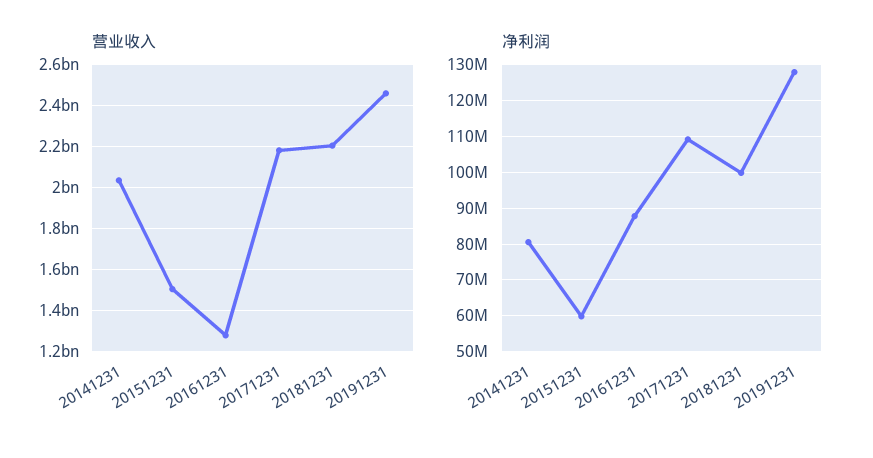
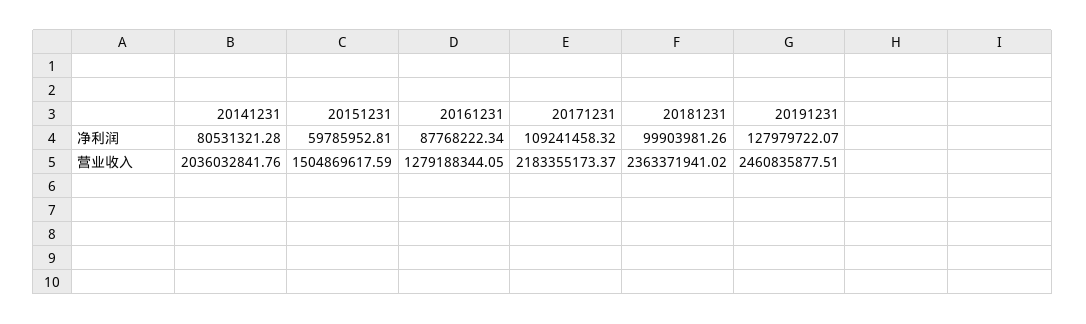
营业收入, 20181231: 2200000000 -> 2363371941.02

